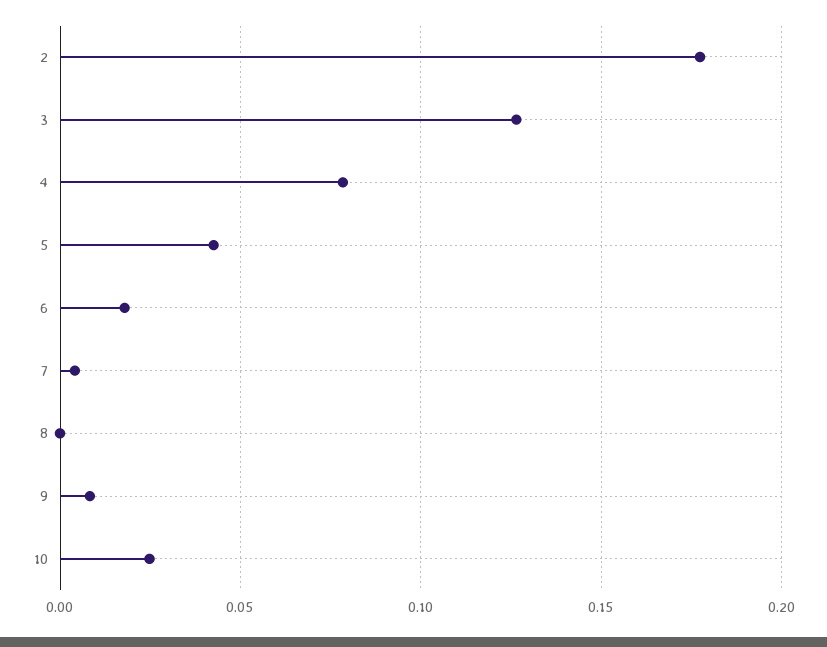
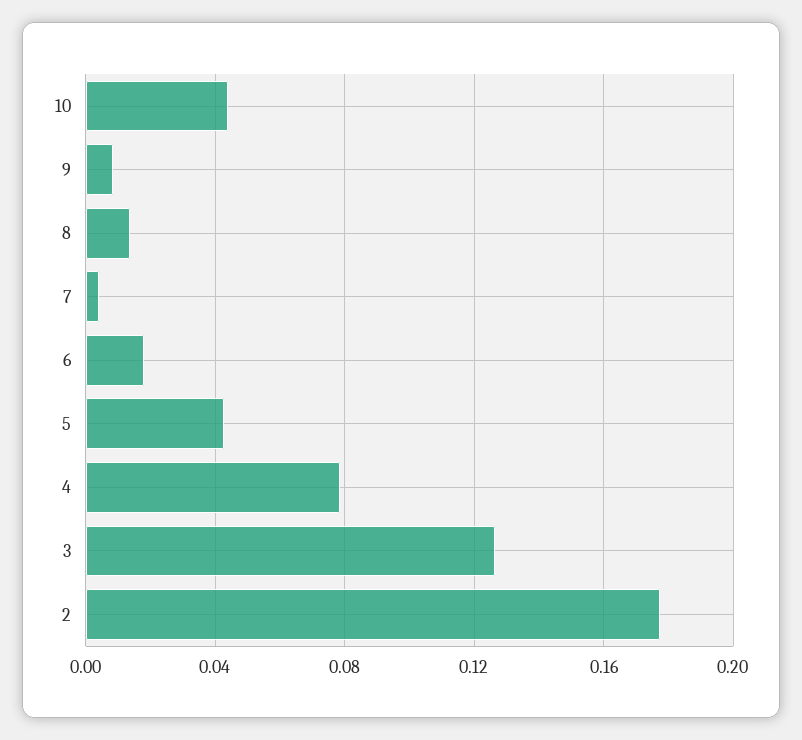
8: 0 -> 0.015
10: 0.025 -> 0.045

